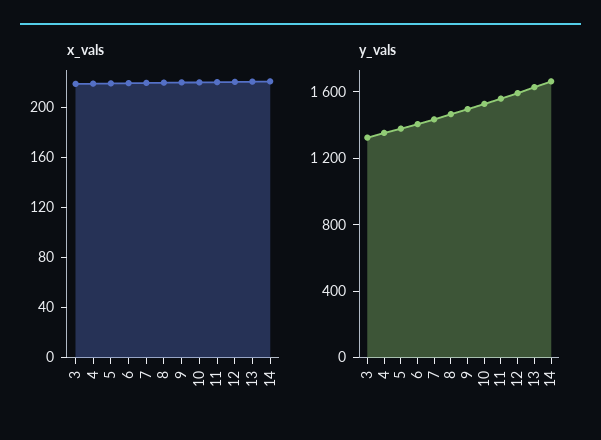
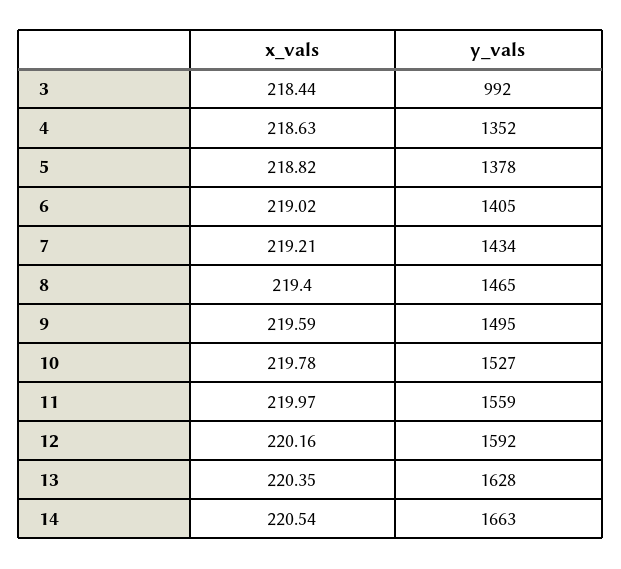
y_vals, 3: 1300 -> 992

